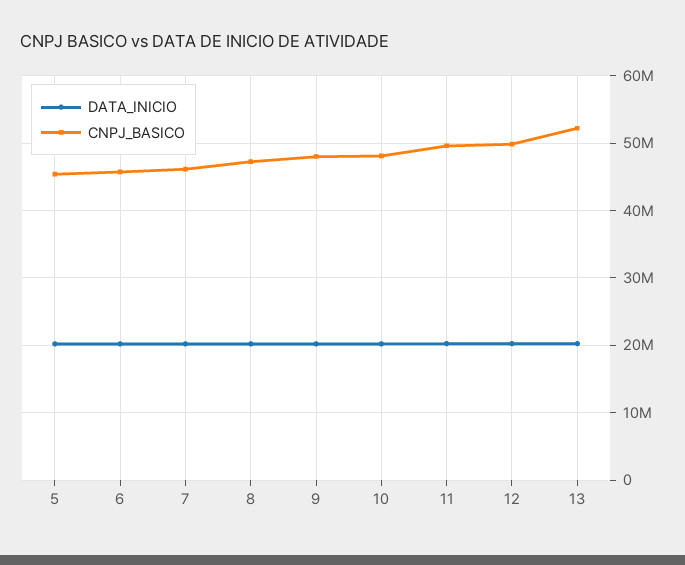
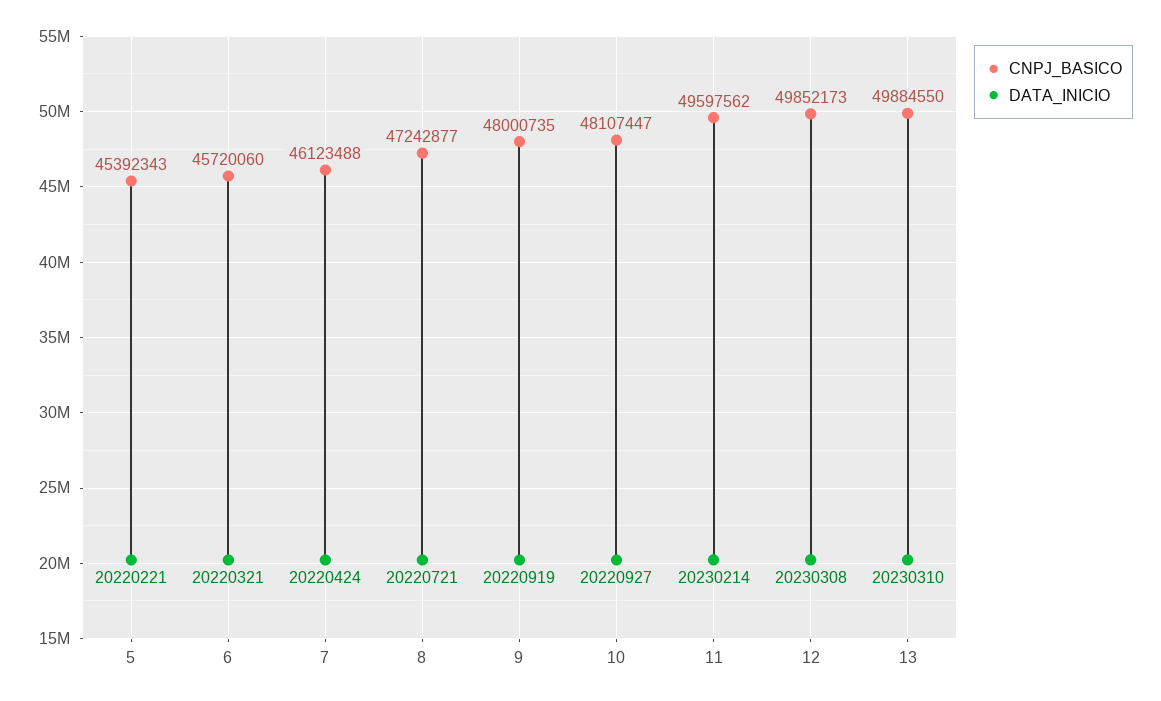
CNPJ_BASICO, 13: 52000000 -> 49884550

